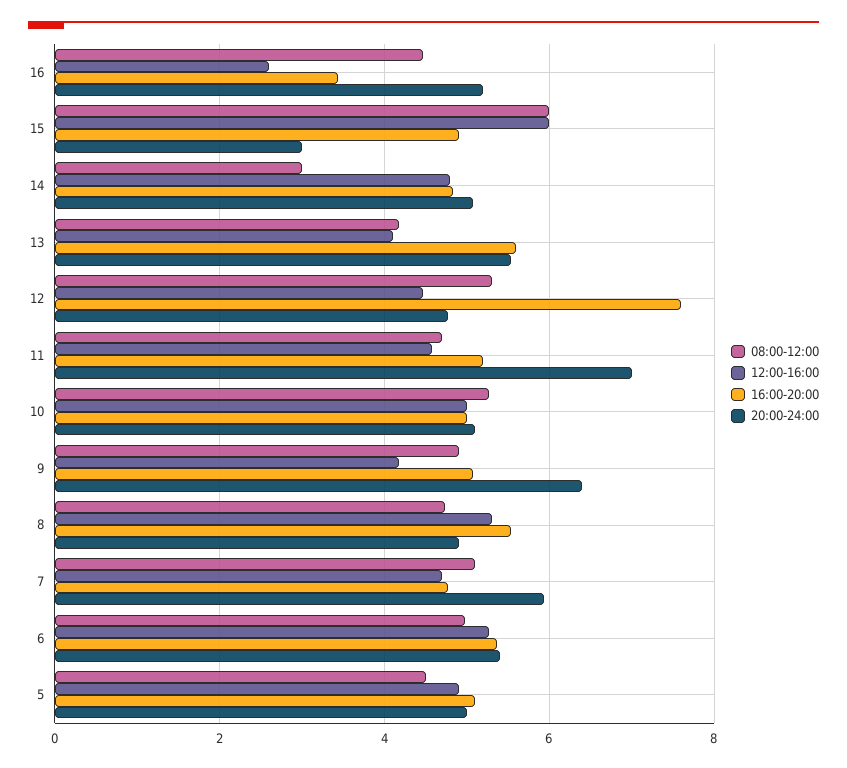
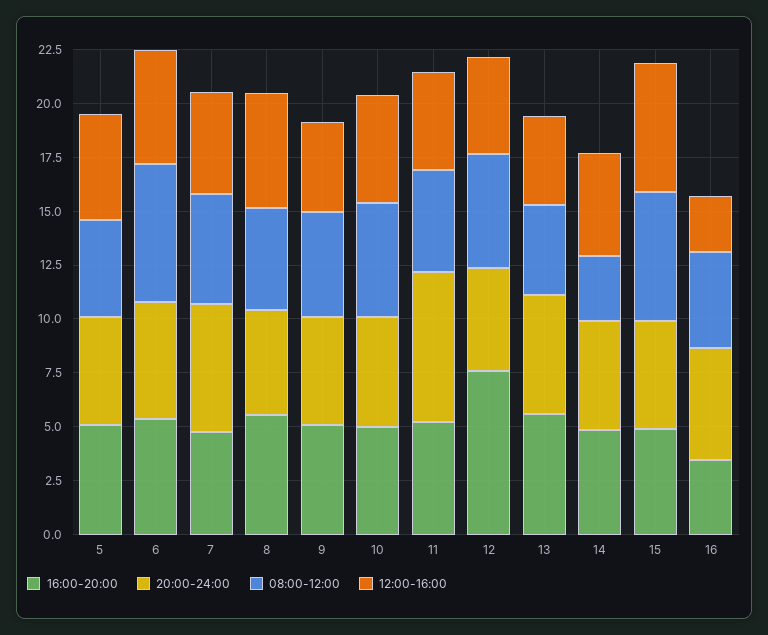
20:00-24:00, 15: 3 -> 5
20:00-24:00, 9: 6.4 -> 5
08:00-12:00, 6: 5 -> 6.5

